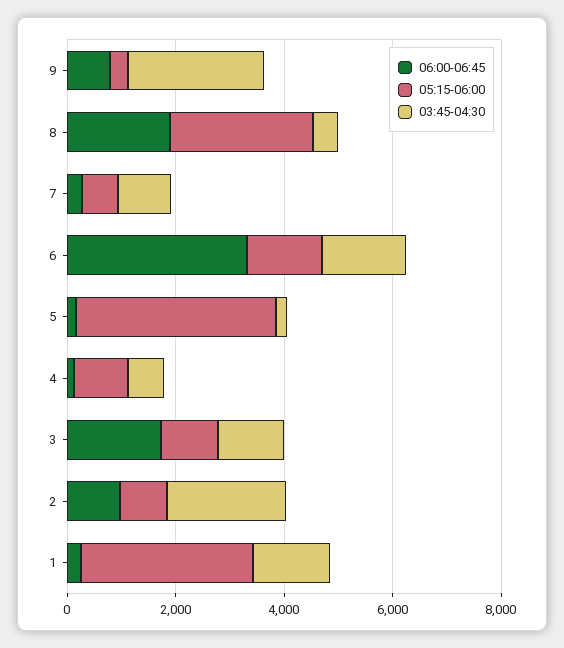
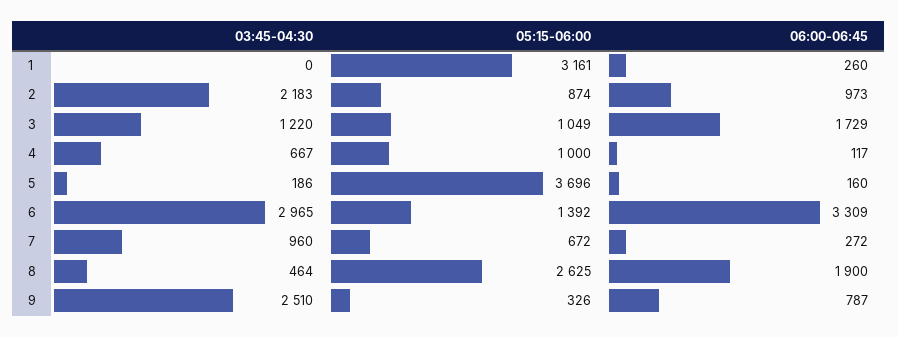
03:45-04:30, 6: 1500 -> 2965
03:45-04:30, 1: 1500 -> 0

